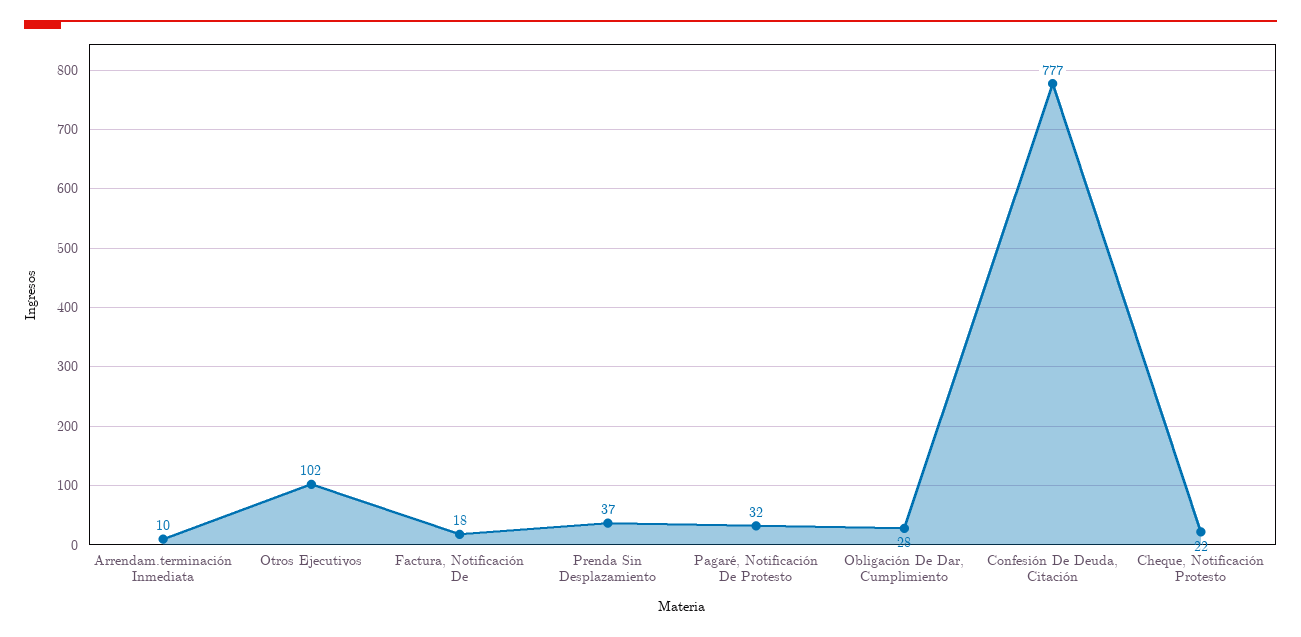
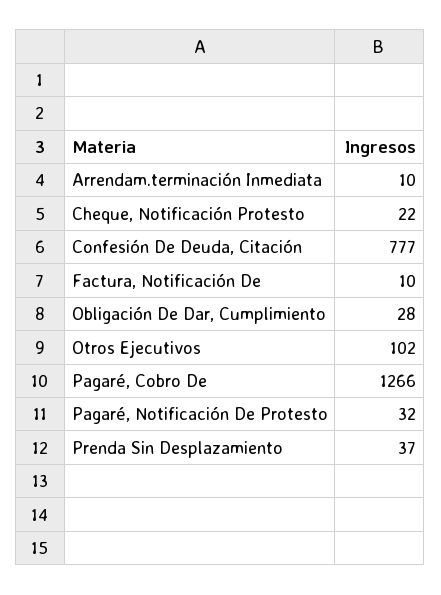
Factura, Notificación De: 18 -> 10
Pagaré, Cobro De: none -> 1266

